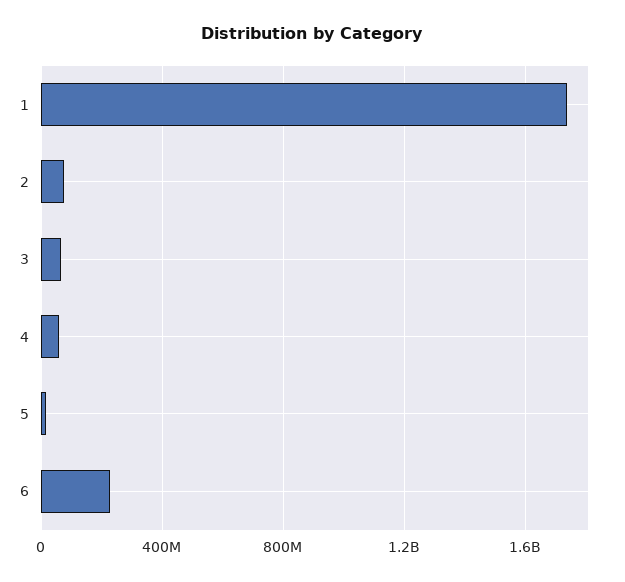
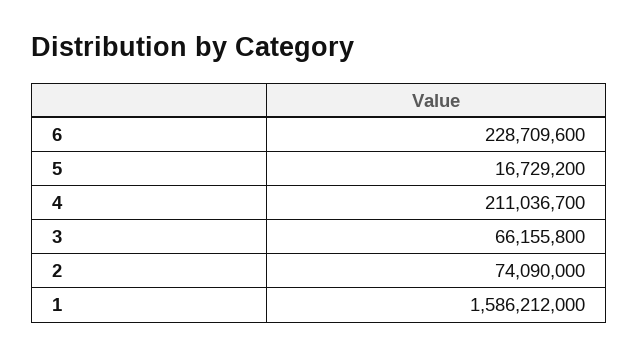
1: 1750000000 -> 1586212000
4: 50000000 -> 211036700

